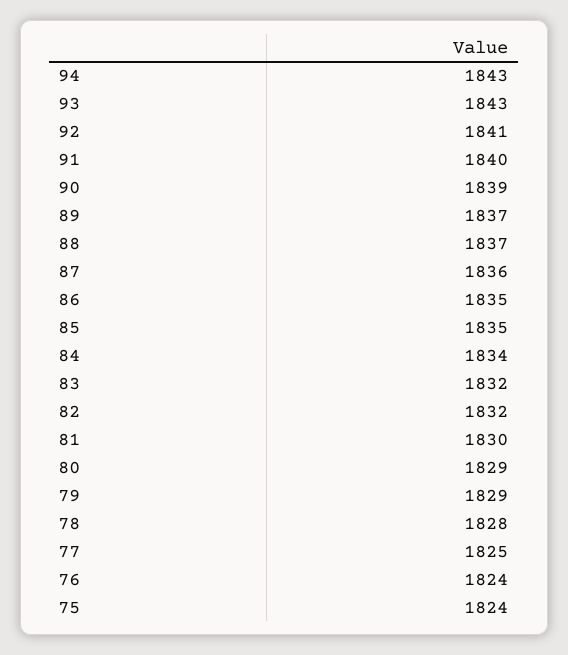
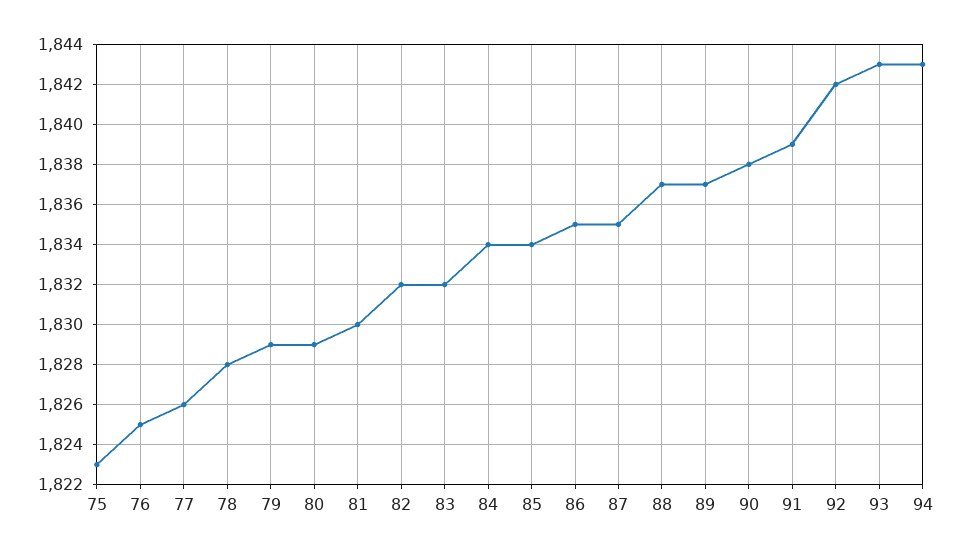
92: 1841 -> 1842
91: 1840 -> 1839
90: 1839 -> 1838
87: 1836 -> 1835
85: 1835 -> 1834
77: 1825 -> 1826
76: 1824 -> 1825
75: 1824 -> 1823

